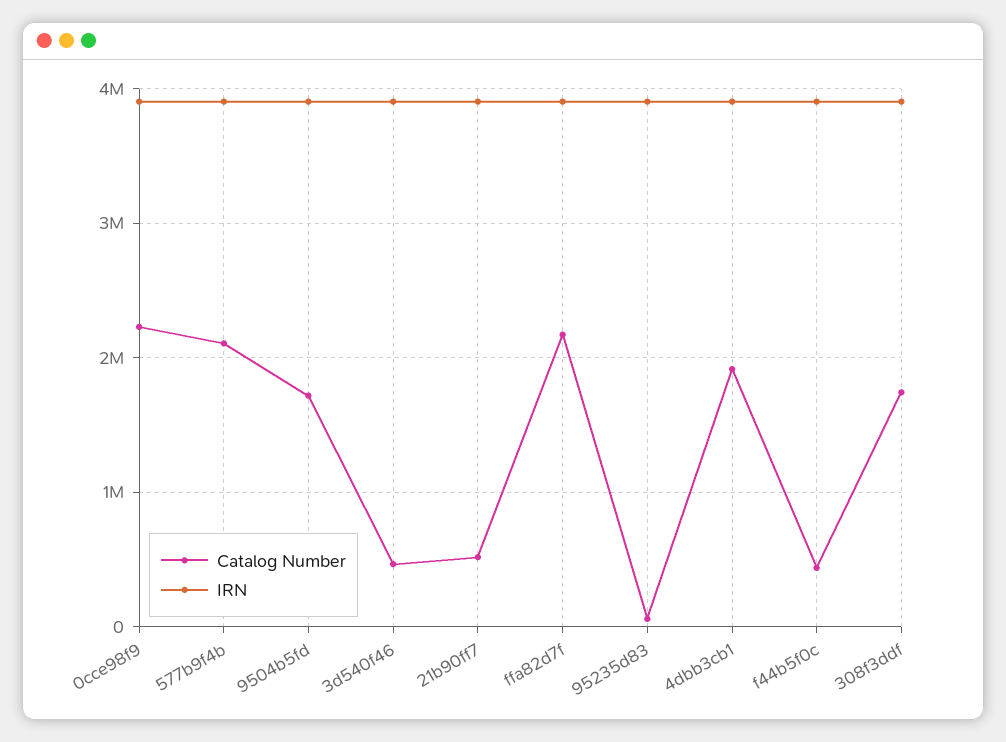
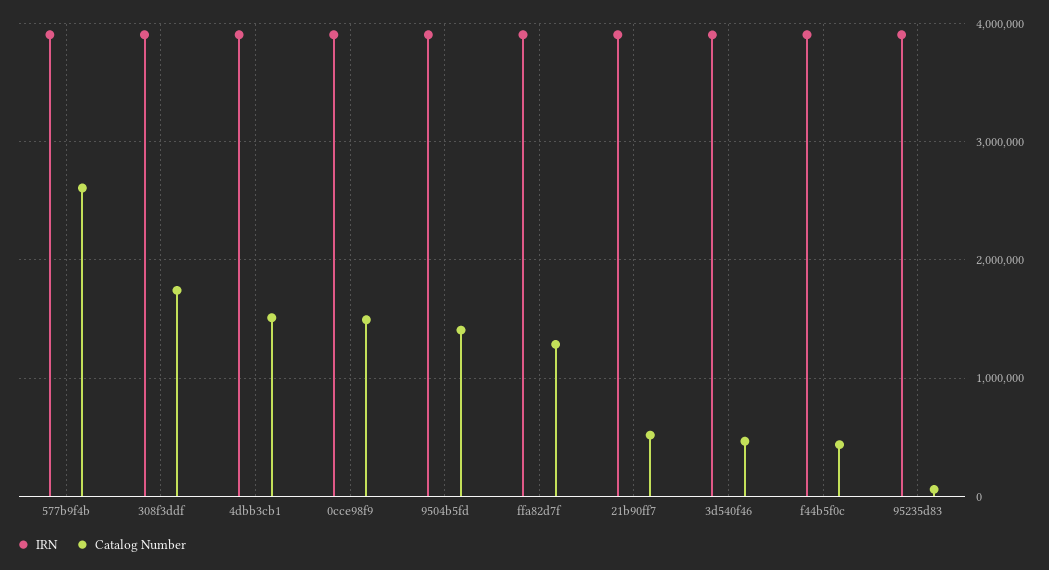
Catalog Number, 0cce98f9: 2200000 -> 1500000
Catalog Number, 577b9f4b: 2100000 -> 2600000
Catalog Number, 9504b5fd: 1700000 -> 1400000
Catalog Number, ffa82d7f: 2200000 -> 1300000
Catalog Number, 4dbb3cb1: 1900000 -> 1500000

